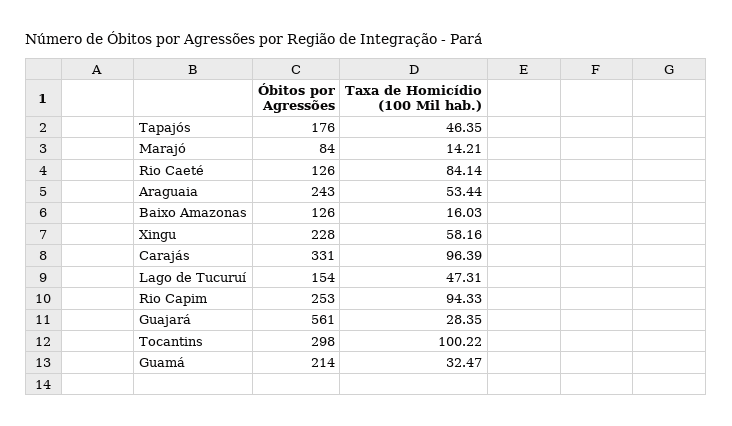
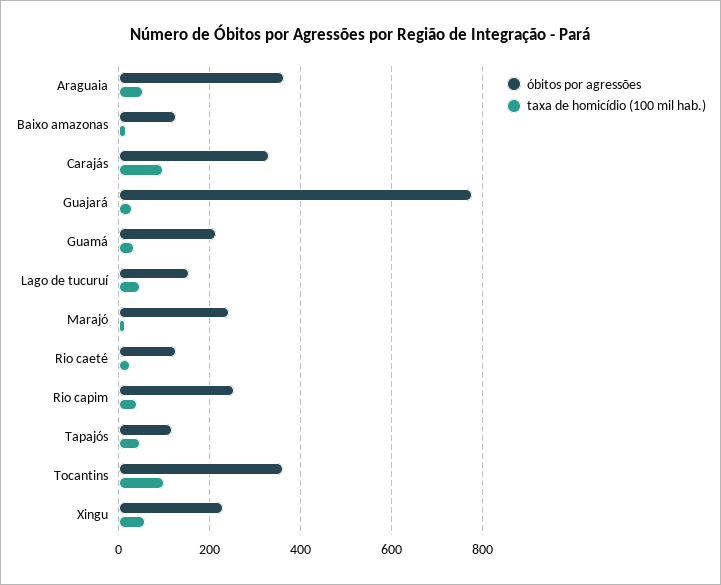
Óbitos por Agressões, Tapajós: 176 -> 120
Óbitos por Agressões, Marajó: 84 -> 240
Taxa de Homicídio (100 Mil hab.), Rio Caeté: 84.14 -> 20
Óbitos por Agressões, Araguaia: 243 -> 360
Taxa de Homicídio (100 Mil hab.), Rio Capim: 94.33 -> 40
Óbitos por Agressões, Guajará: 561 -> 780
Óbitos por Agressões, Tocantins: 298 -> 360

